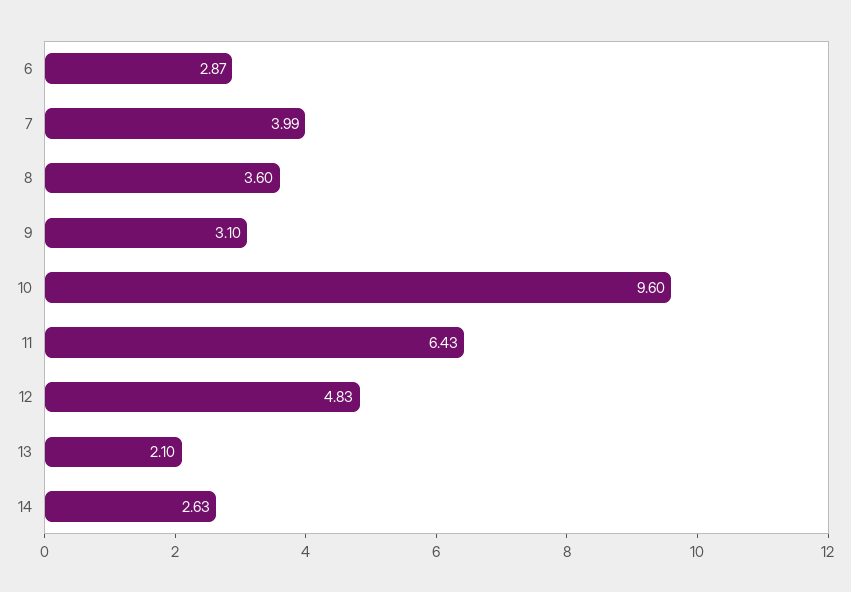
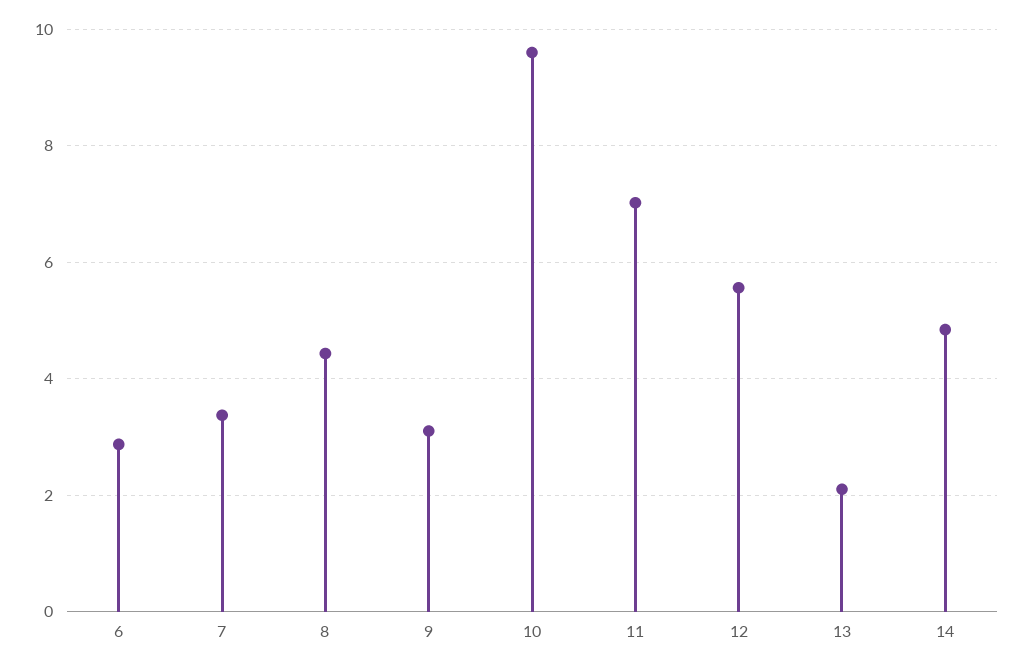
7: 3.99 -> 3.4
8: 3.6 -> 4.4
11: 6.43 -> 7
12: 4.83 -> 5.6
14: 2.63 -> 4.8

